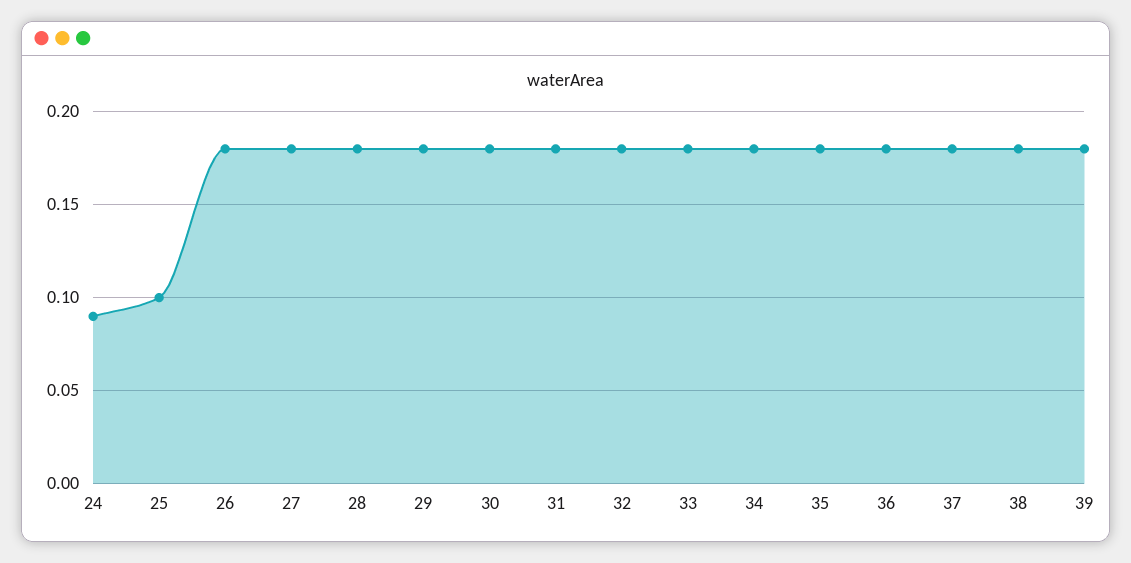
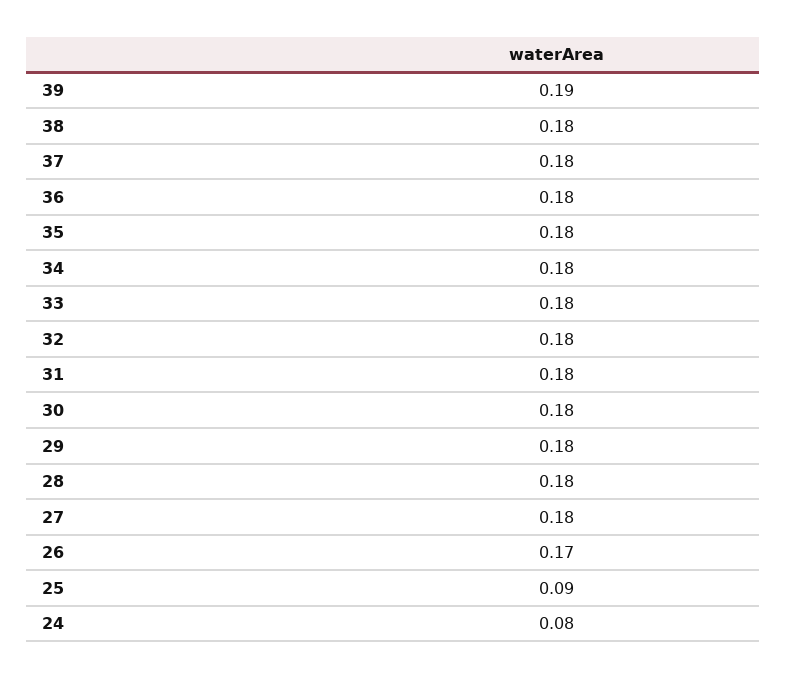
24: 0.09 -> 0.08
25: 0.1 -> 0.09
26: 0.18 -> 0.17
39: 0.18 -> 0.19

